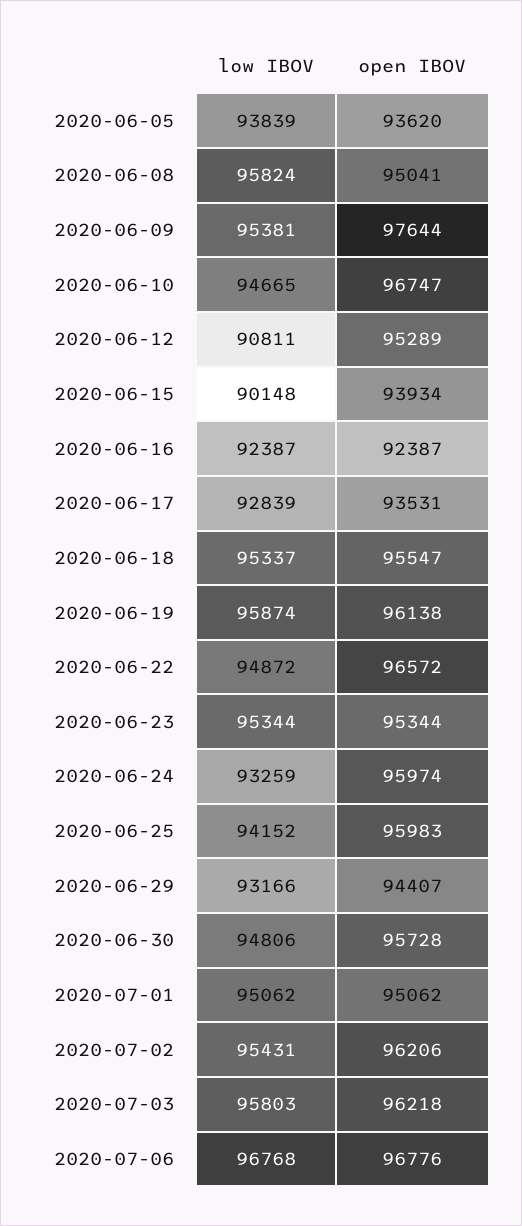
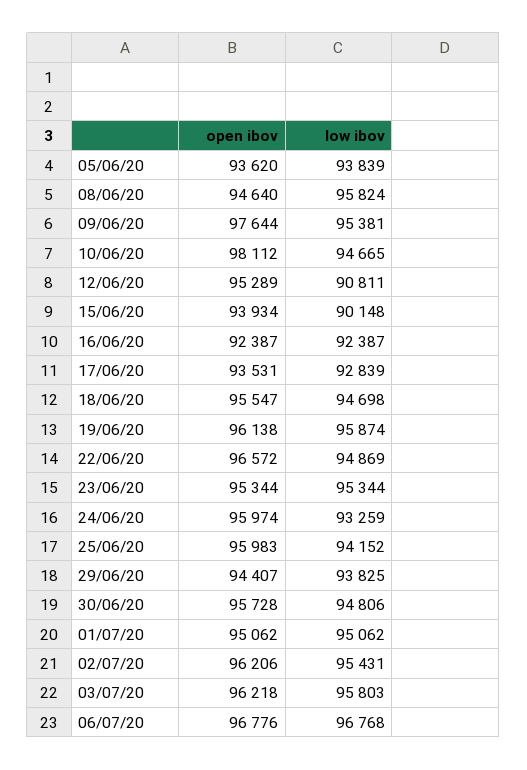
open IBOV, 2020-06-08: 95041 -> 94640
open IBOV, 2020-06-10: 96747 -> 98112
low IBOV, 2020-06-18: 95337 -> 94698
low IBOV, 2020-06-22: 94872 -> 94869
low IBOV, 2020-06-29: 93166 -> 93825

